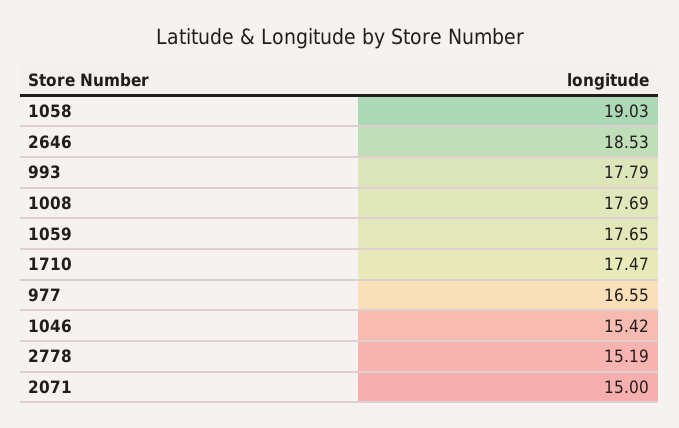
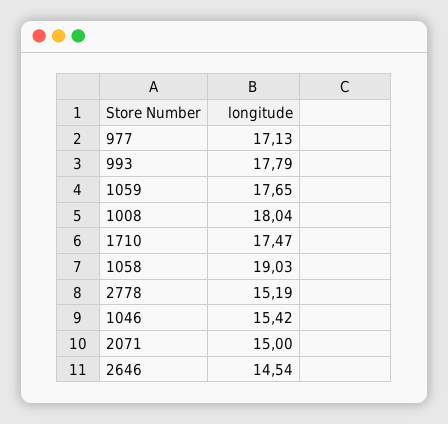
2646: 18.53 -> 14.54
1008: 17.69 -> 18.04
977: 16.55 -> 17.13

